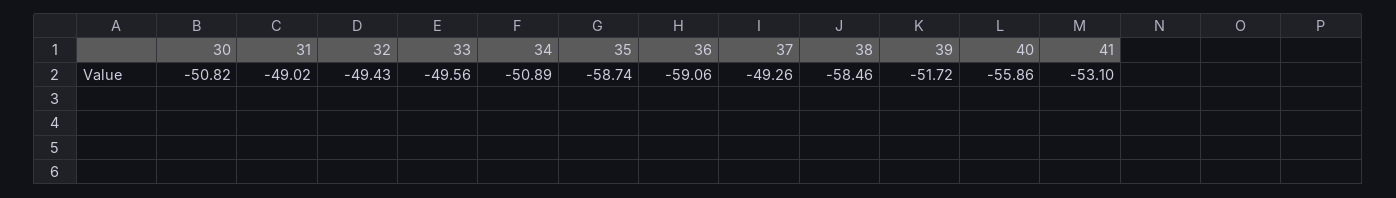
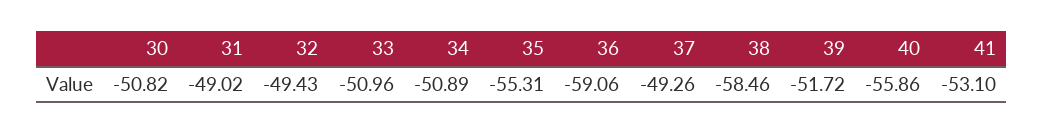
33: -49.56 -> -50.96
35: -58.74 -> -55.31

